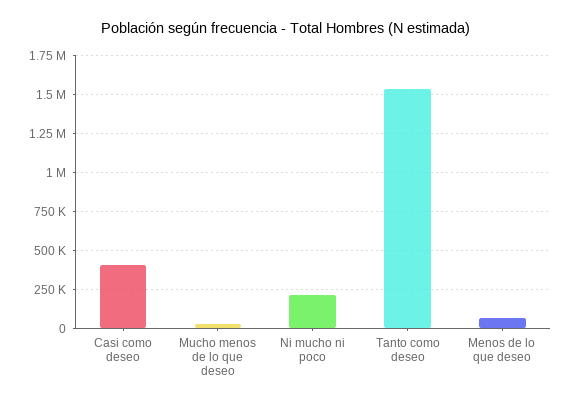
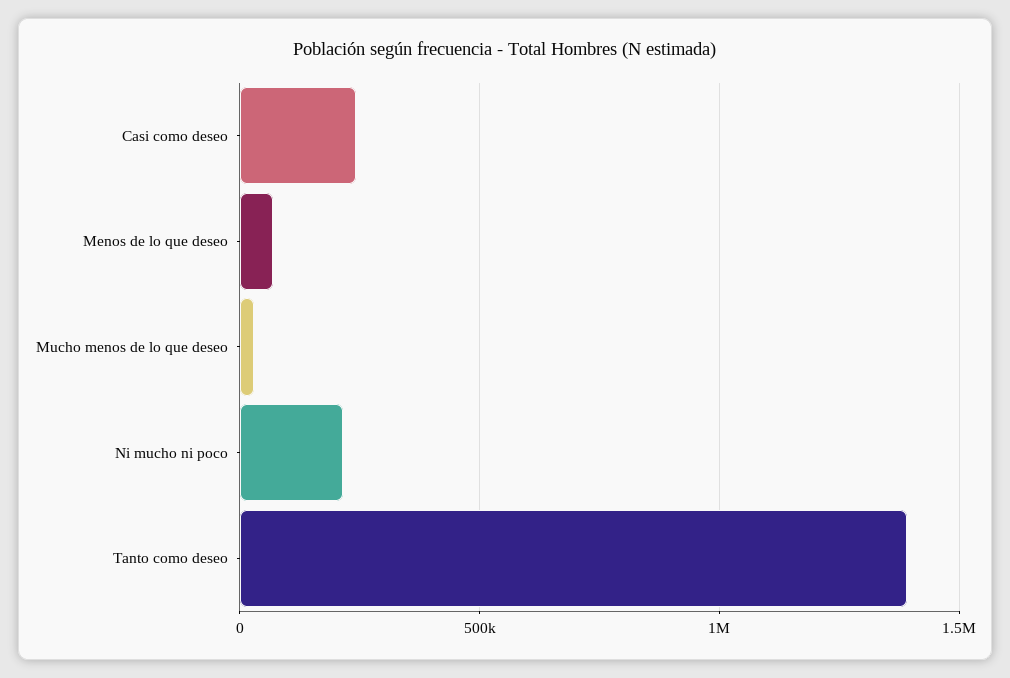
Casi como deseo: 400000 -> 250000
Tanto como deseo: 1550000 -> 1400000

